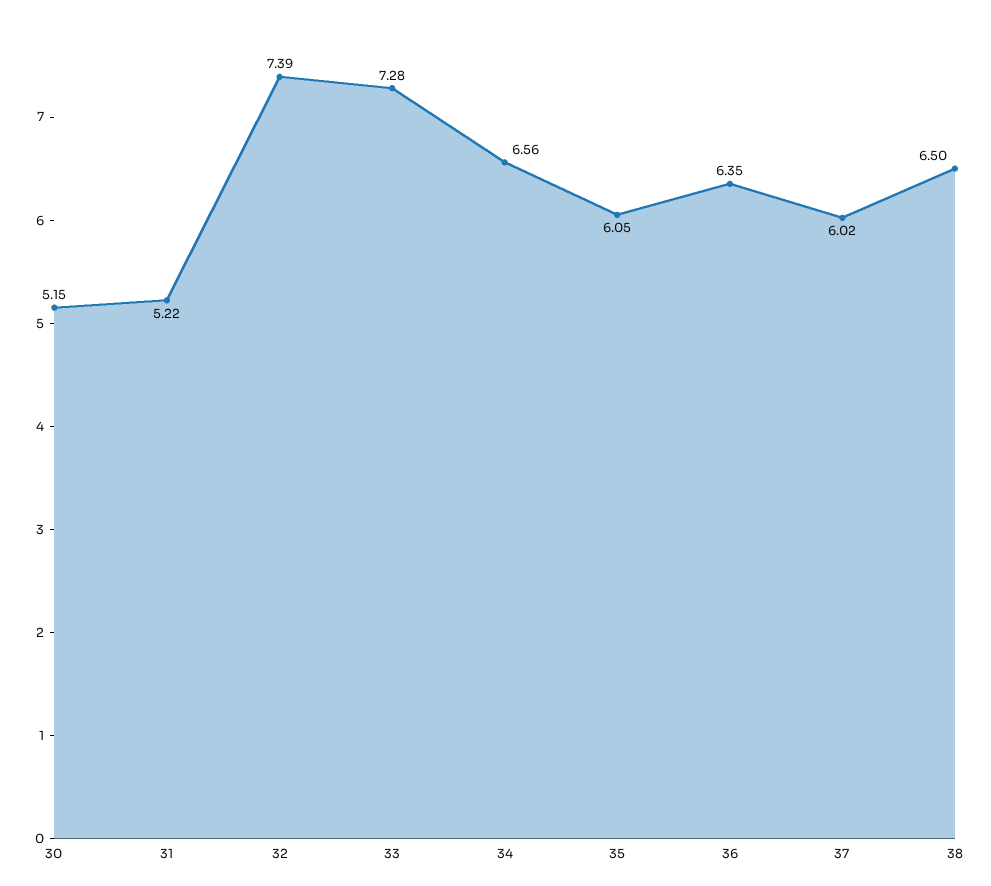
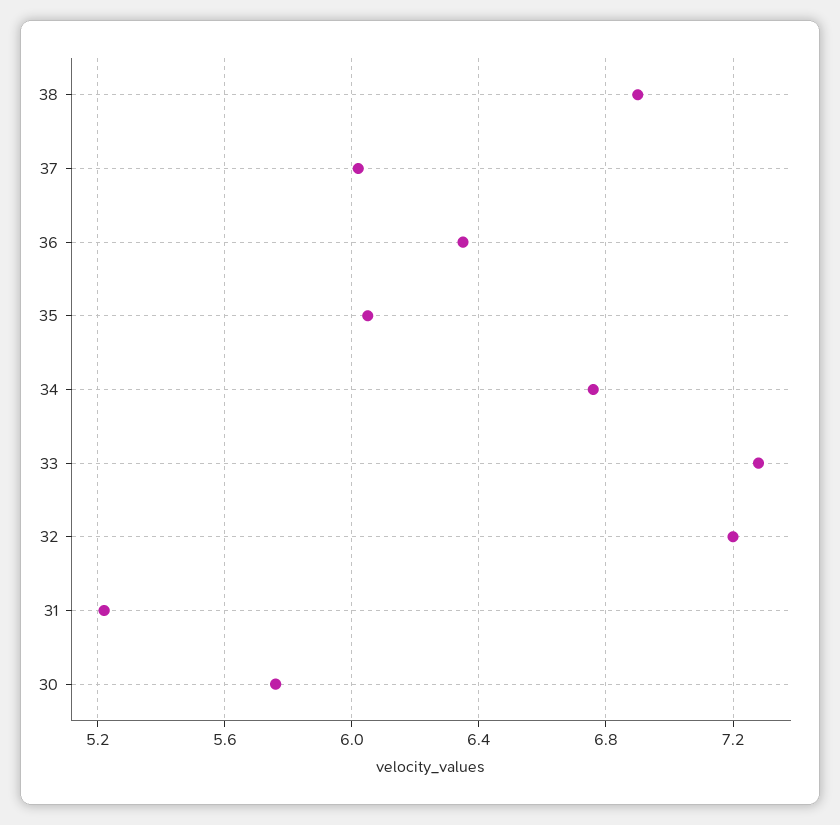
30: 5.15 -> 5.75
32: 7.39 -> 7.2
34: 6.56 -> 6.75
38: 6.5 -> 6.9

